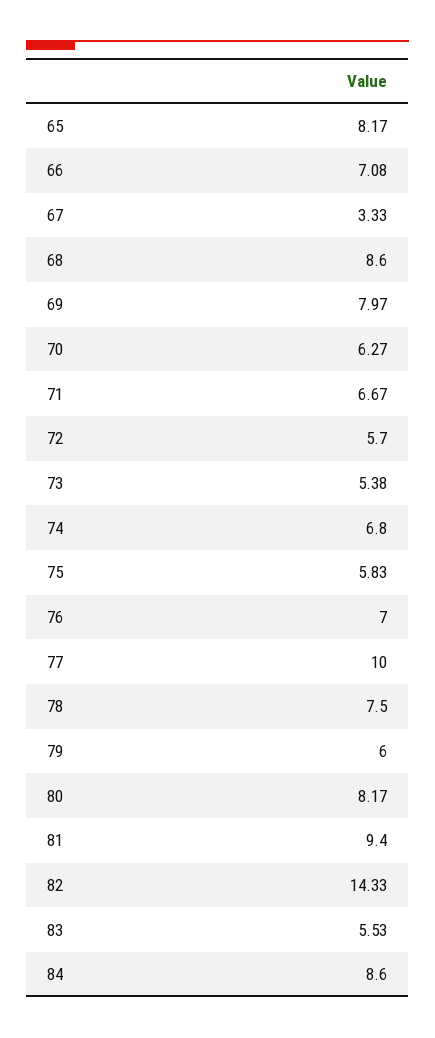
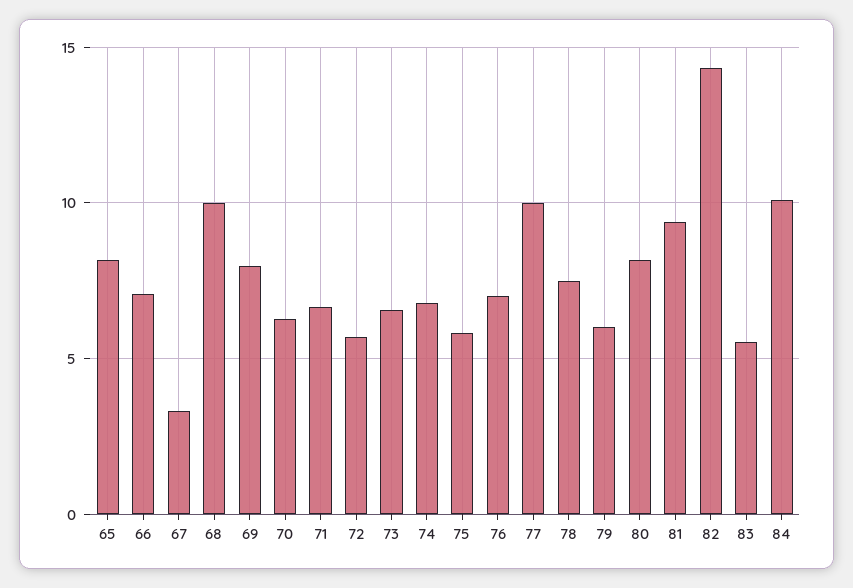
68: 8.6 -> 10
73: 5.38 -> 6.5
84: 8.6 -> 10

